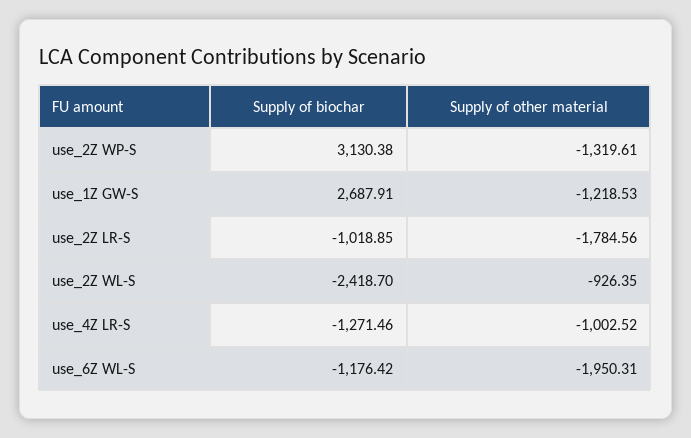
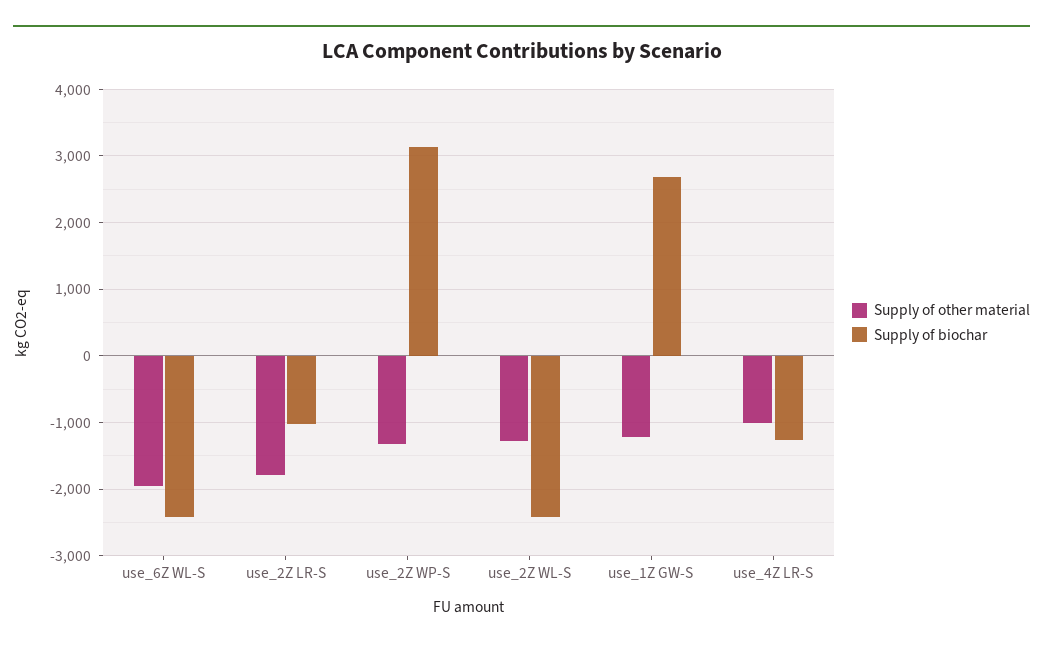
Supply of other material, use_2Z WL-S: -926.35 -> -1300
Supply of biochar, use_6Z WL-S: -1176.42 -> -2400

